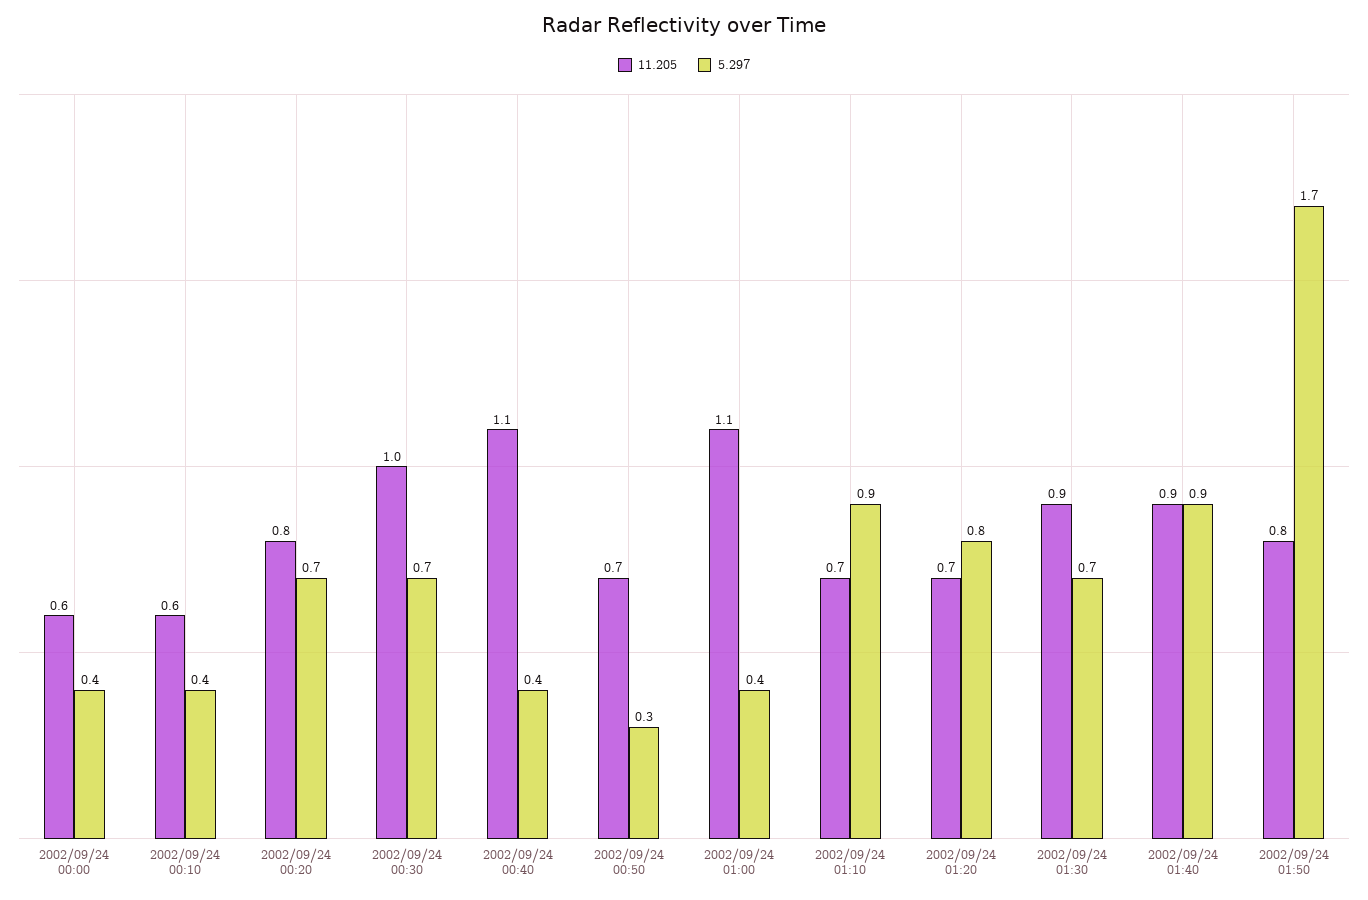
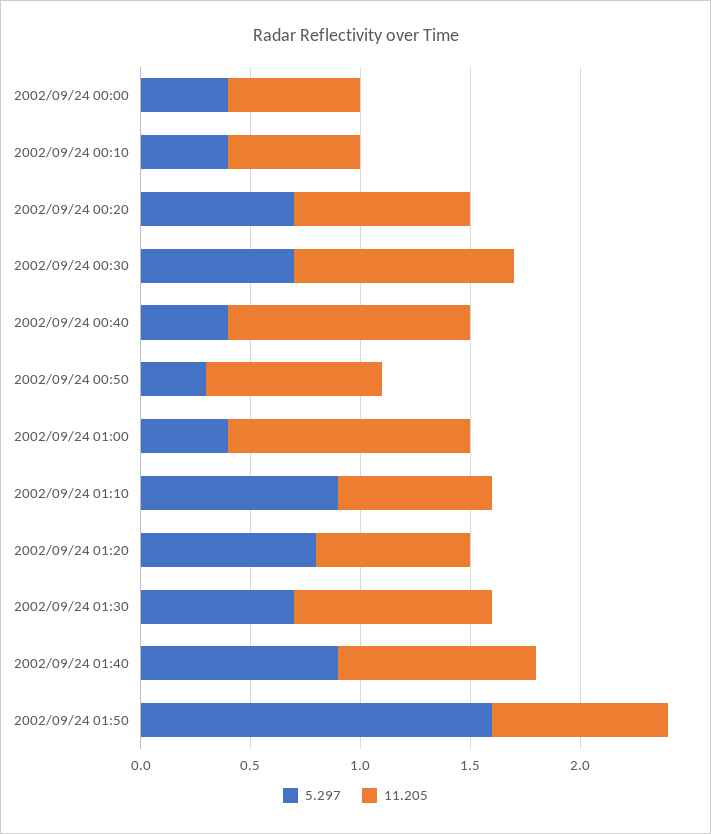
11.205, 2002/09/24 00:50: 0.7 -> 0.8
5.297, 2002/09/24 01:50: 1.7 -> 1.6

